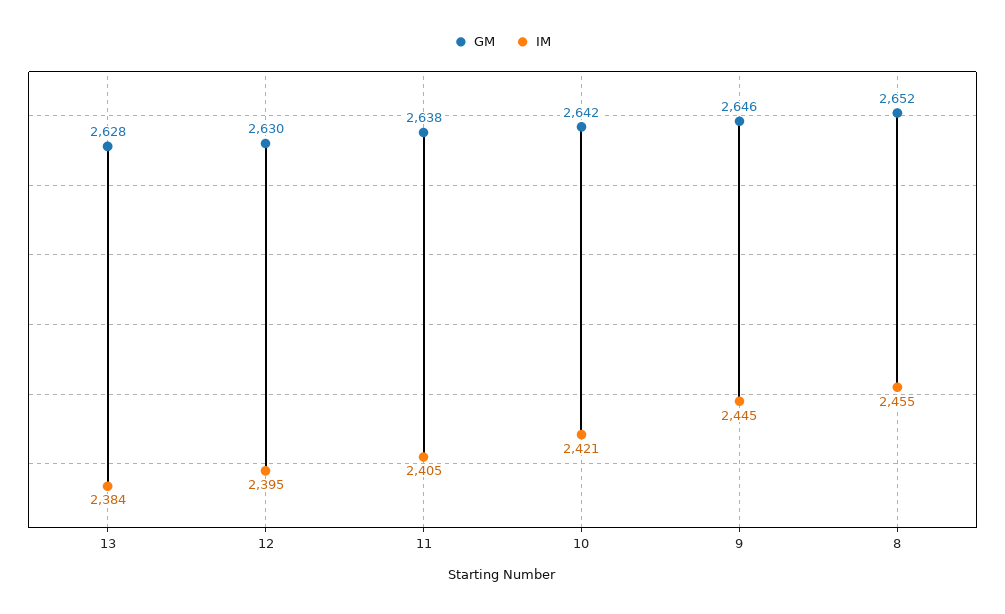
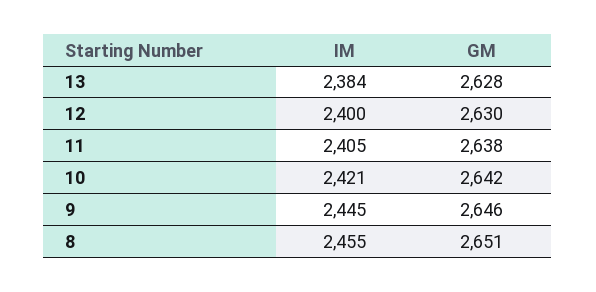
IM, 12: 2395 -> 2400
GM, 8: 2652 -> 2651

